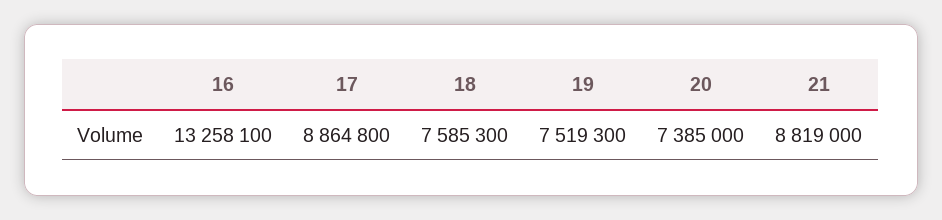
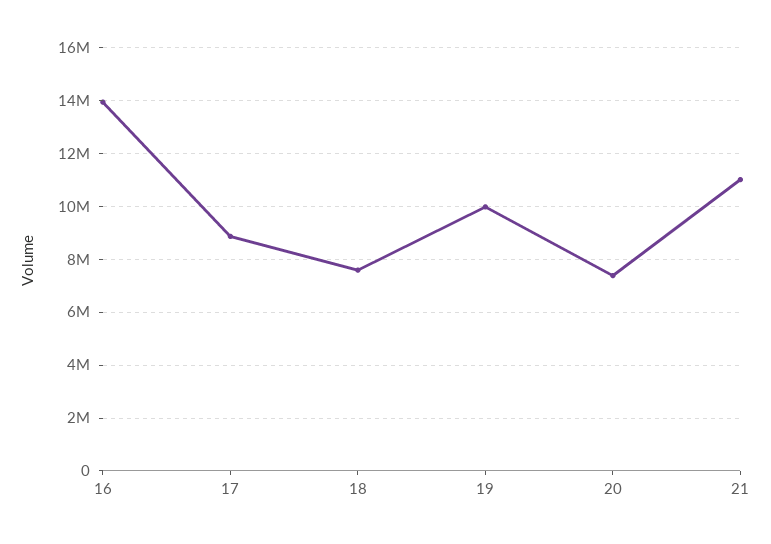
16: 13258100 -> 14000000
19: 7519300 -> 10000000
21: 8819000 -> 11000000

